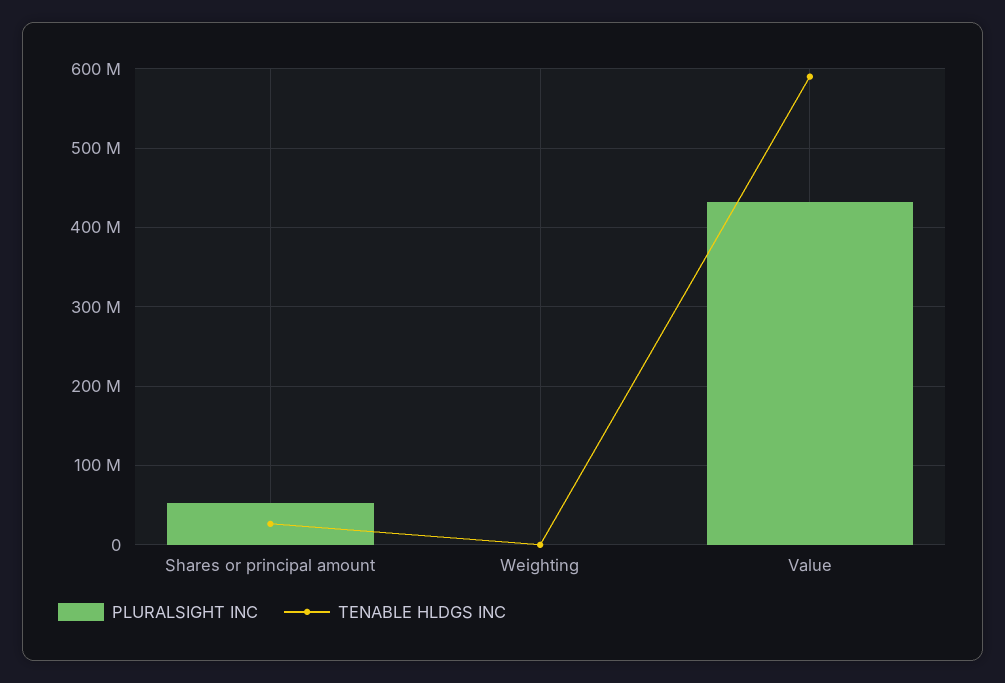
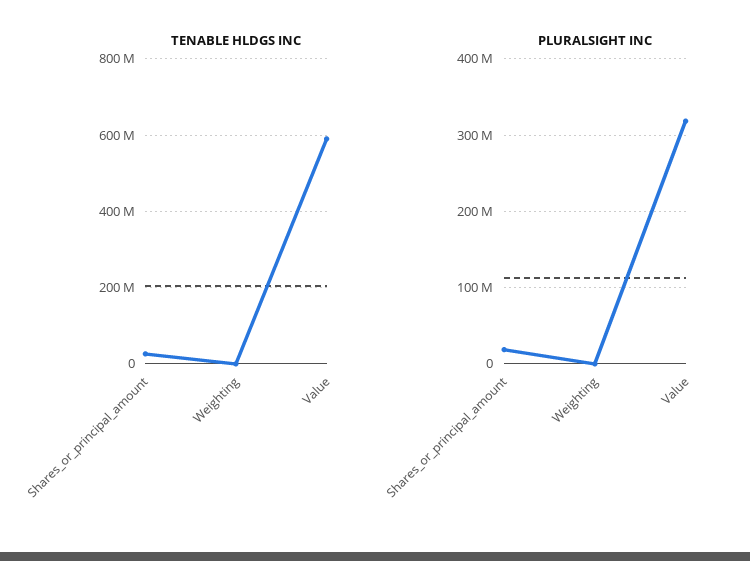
PLURALSIGHT INC, Shares or principal amount: 50000000 -> 20000000
PLURALSIGHT INC, Value: 430000000 -> 320000000

